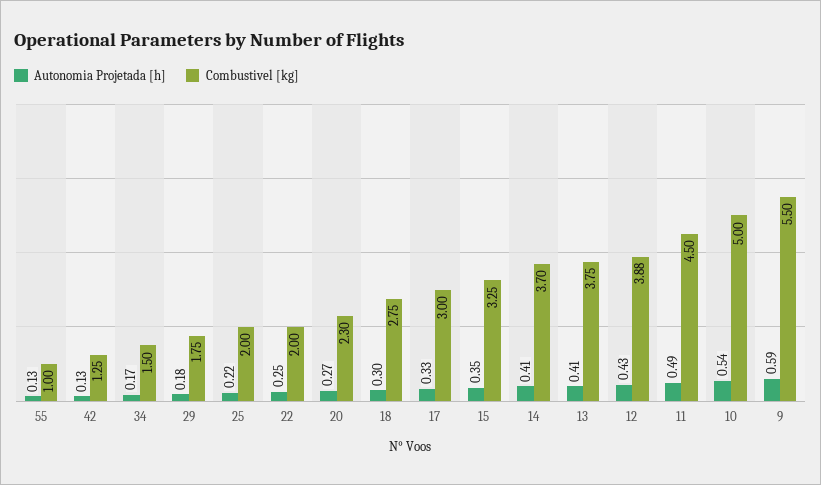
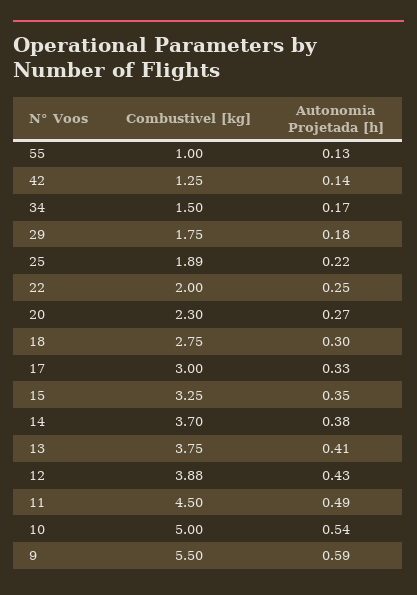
Autonomia Projetada [h], 42: 0.13 -> 0.14
Combustivel [kg], 25: 2 -> 1.89
Autonomia Projetada [h], 14: 0.41 -> 0.38

